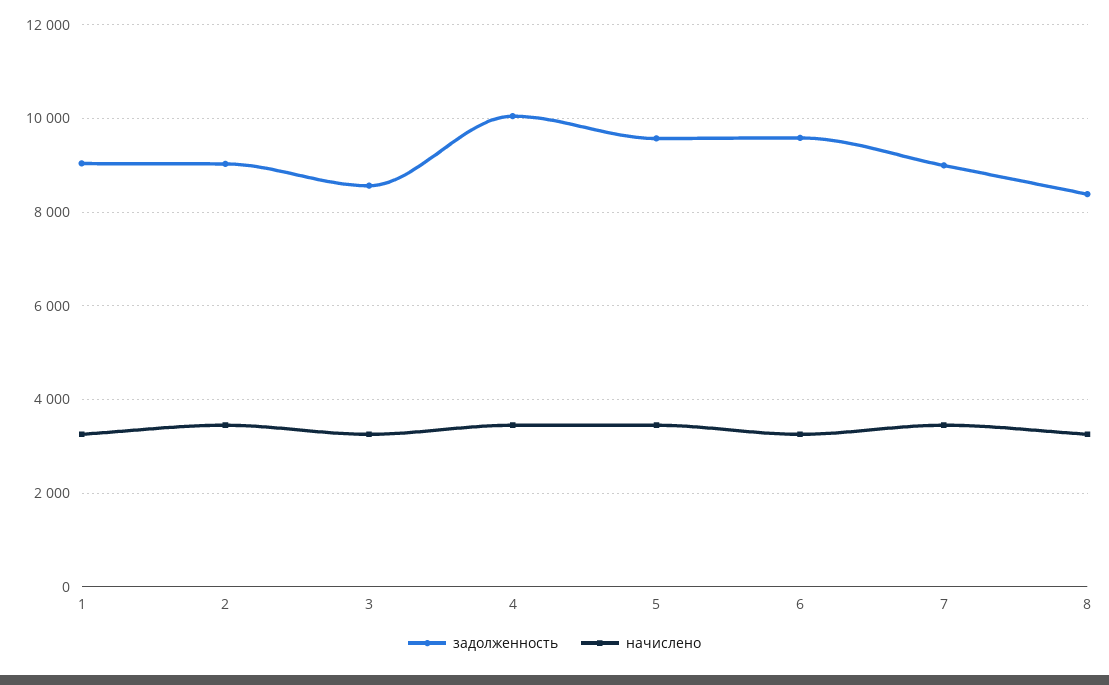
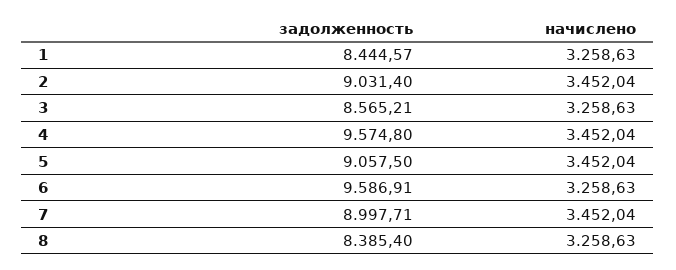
задолженность, 1: 9000 -> 8444.57
задолженность, 4: 10000 -> 9574.8
задолженность, 5: 9600 -> 9057.5

